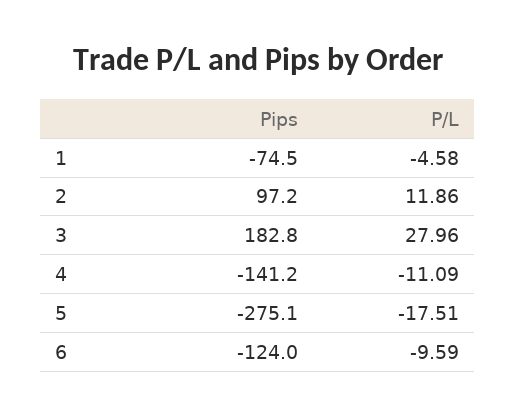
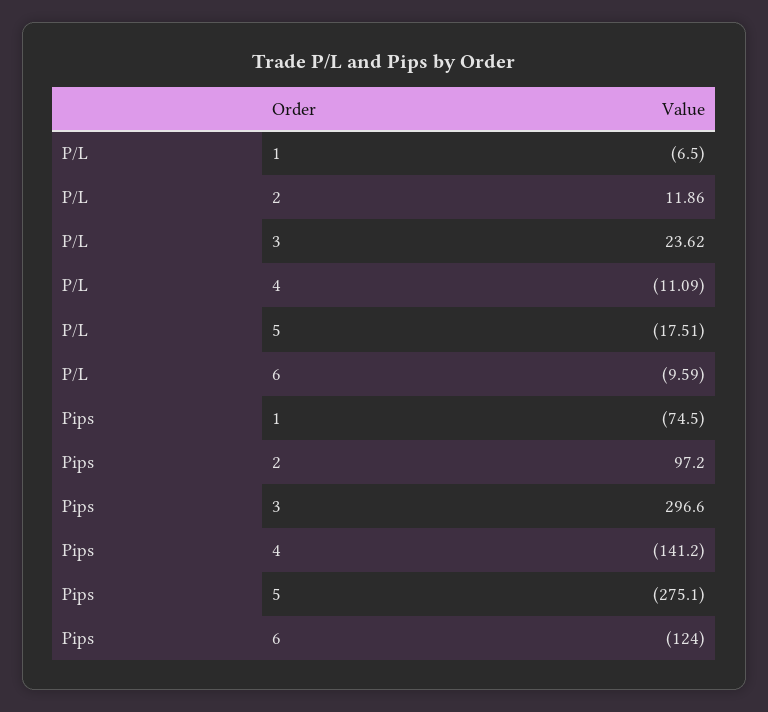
P/L, 1: -4.58 -> -6.5
Pips, 3: 182.8 -> 296.6
P/L, 3: 27.96 -> 23.62

